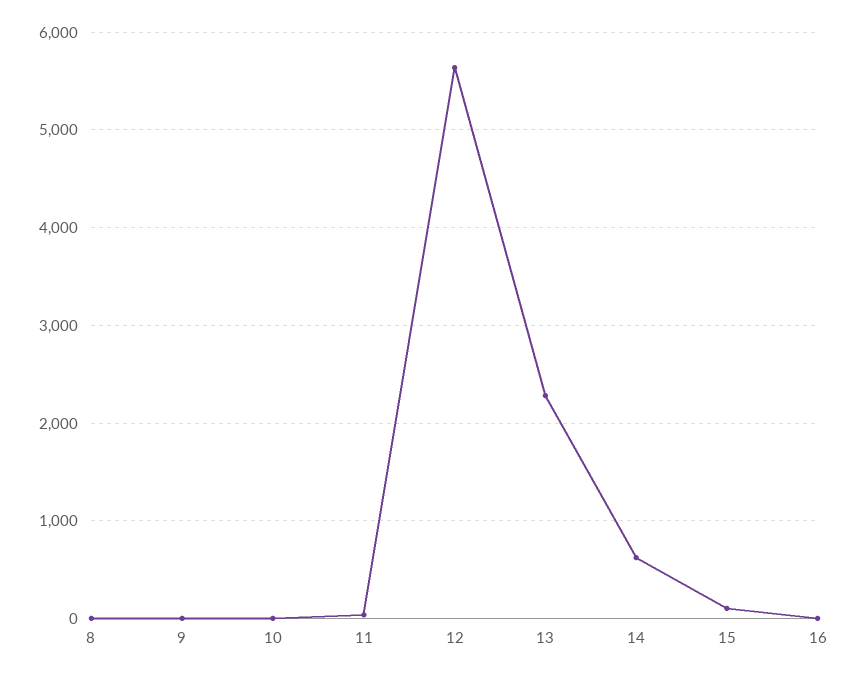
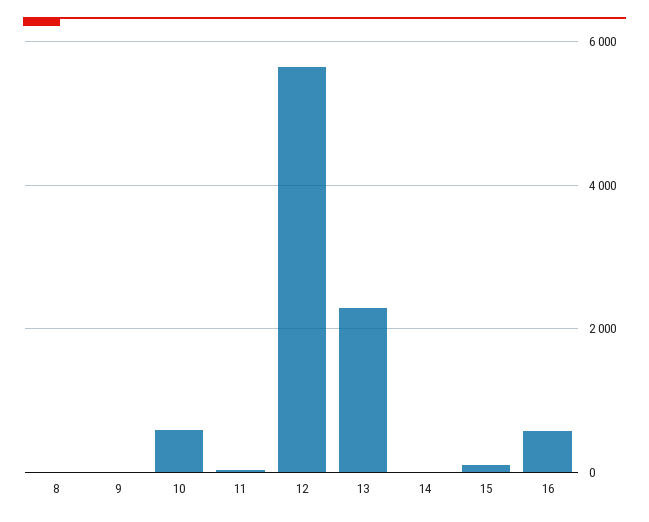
10: 0 -> 600
14: 600 -> 0
16: 0 -> 600

